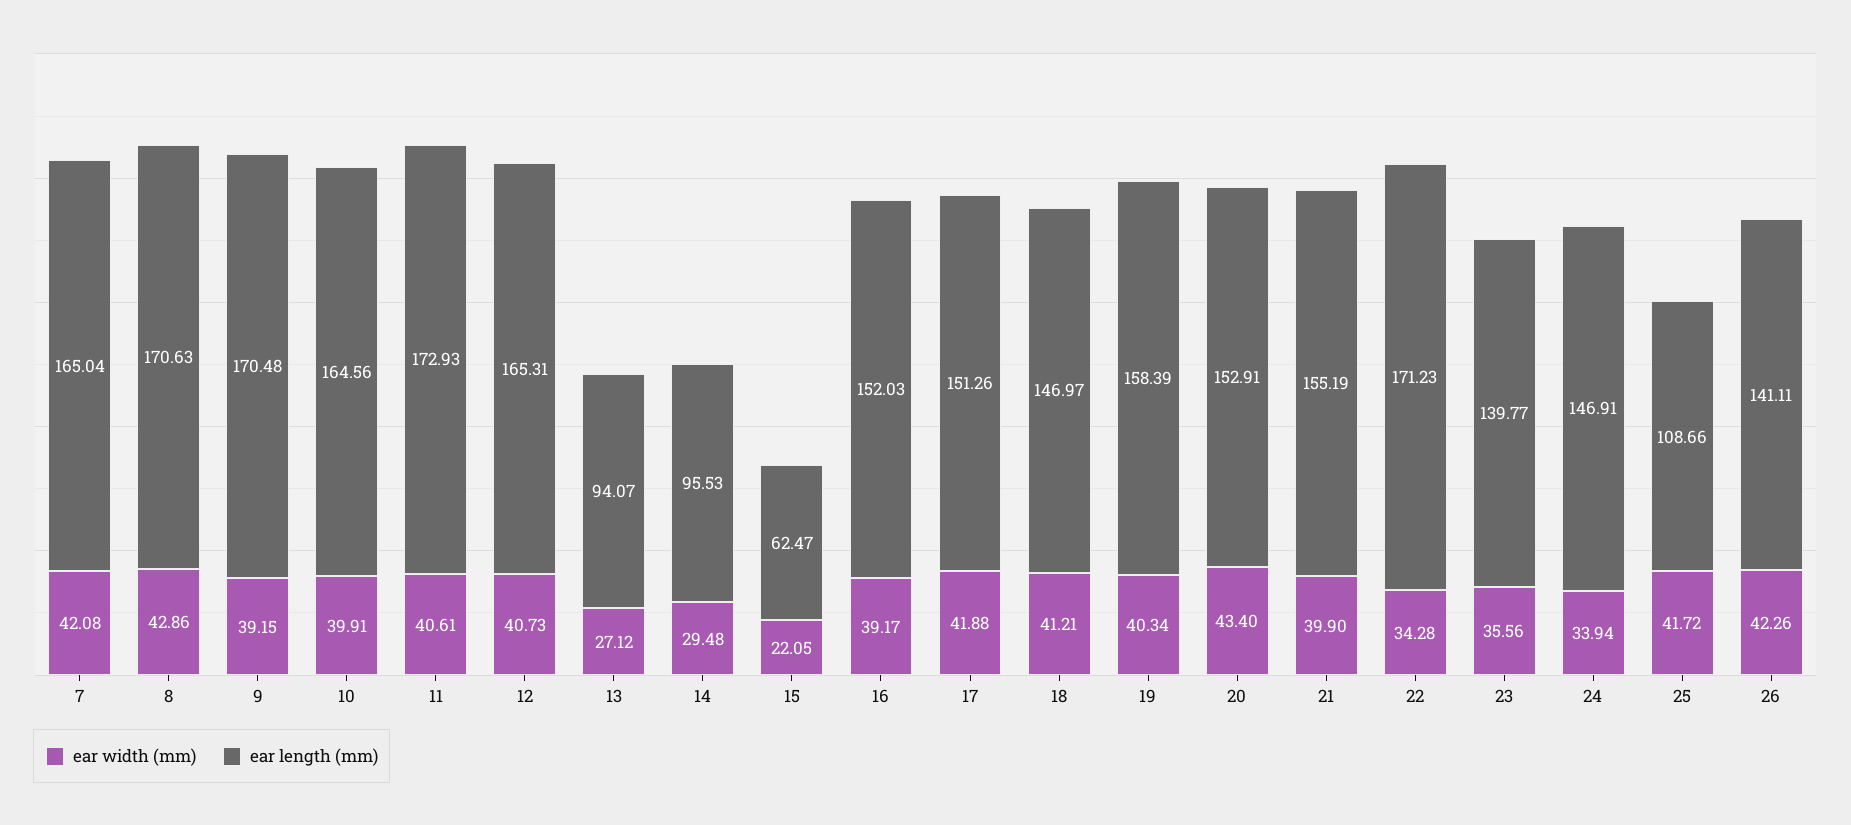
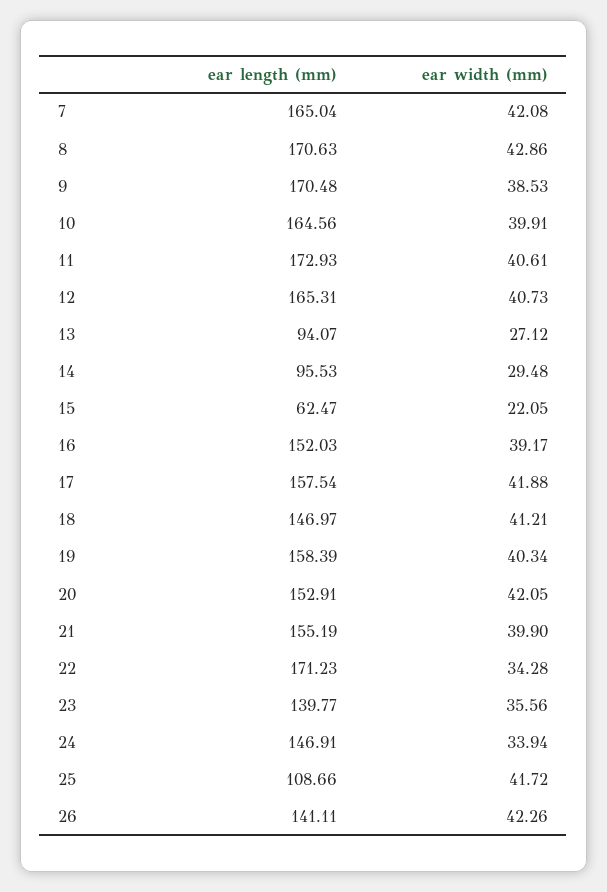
ear width (mm), 9: 39.15 -> 38.53
ear length (mm), 17: 151.26 -> 157.54
ear width (mm), 20: 43.4 -> 42.05

